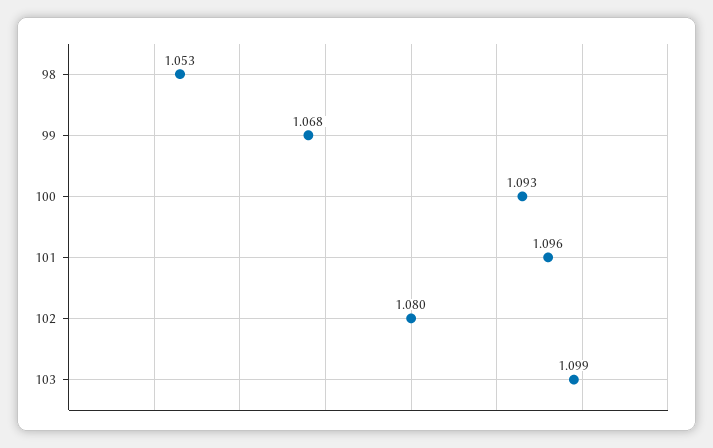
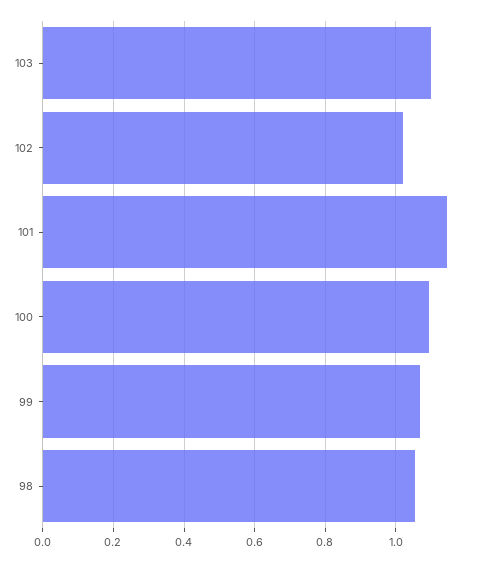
101: 1.096 -> 1.14
102: 1.08 -> 1.02

